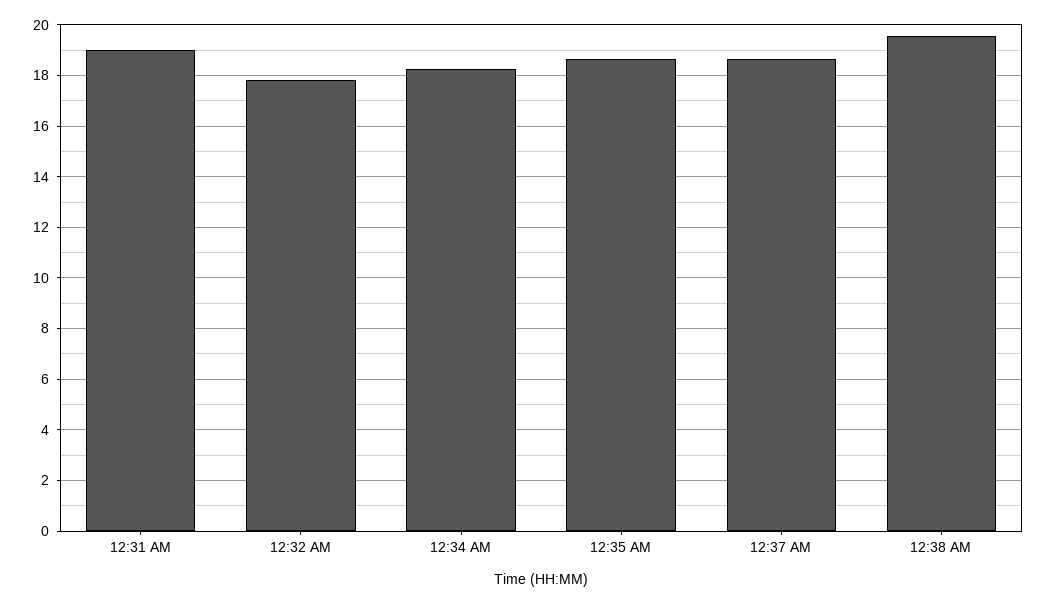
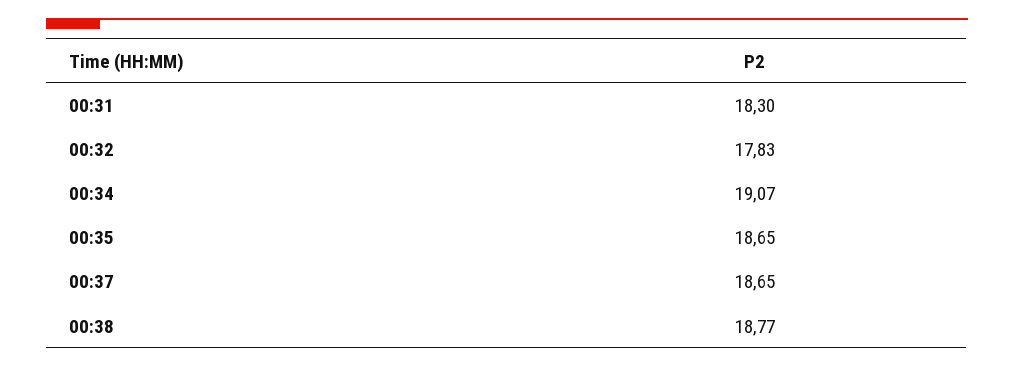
12:31 AM: 19 -> 18.3
12:34 AM: 18.25 -> 19.07
12:38 AM: 19.5 -> 18.77

